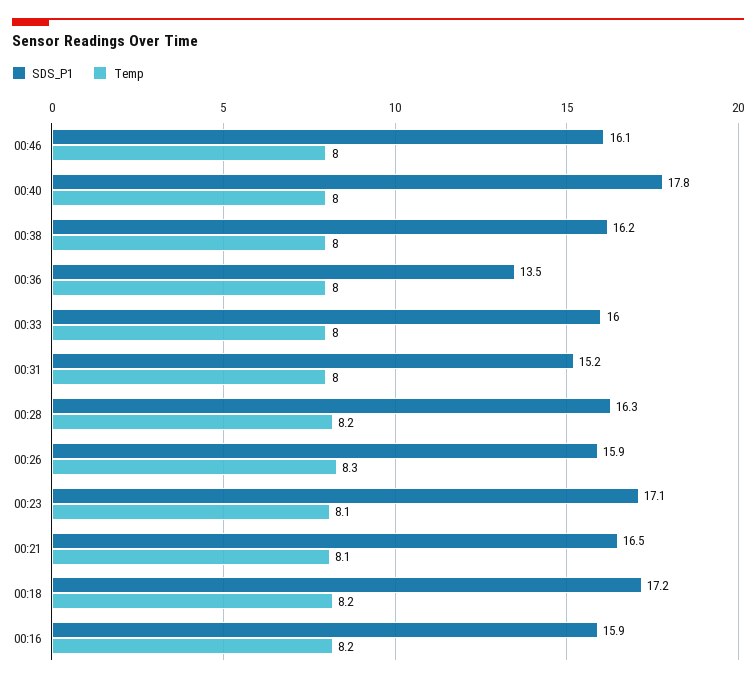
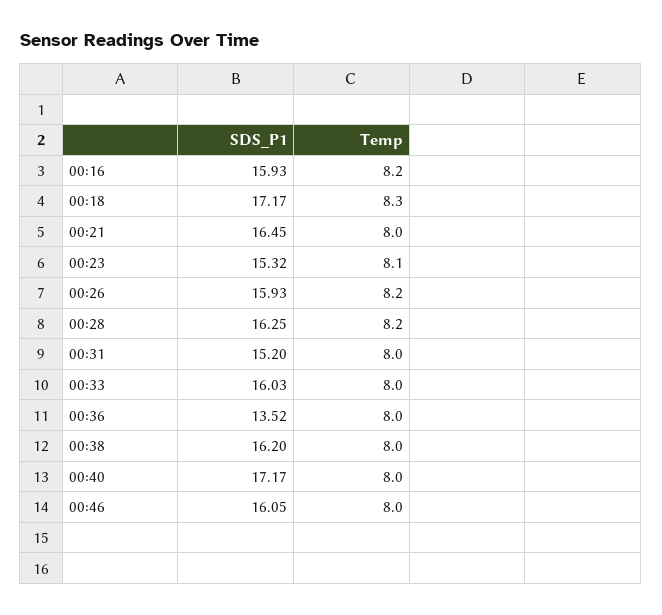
SDS_P1, 00:40: 17.8 -> 17.17
Temp, 00:26: 8.3 -> 8.2
SDS_P1, 00:23: 17.1 -> 15.32
Temp, 00:21: 8.1 -> 8
Temp, 00:18: 8.2 -> 8.3

